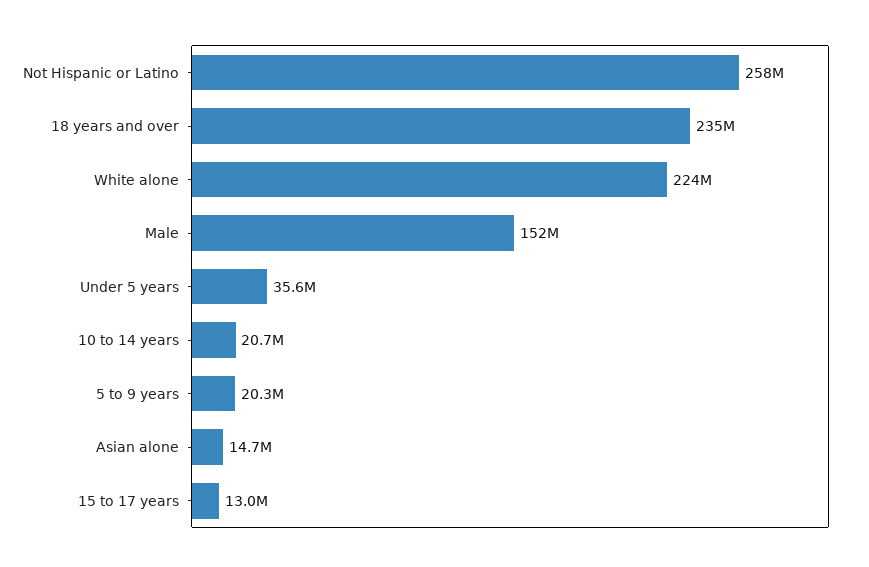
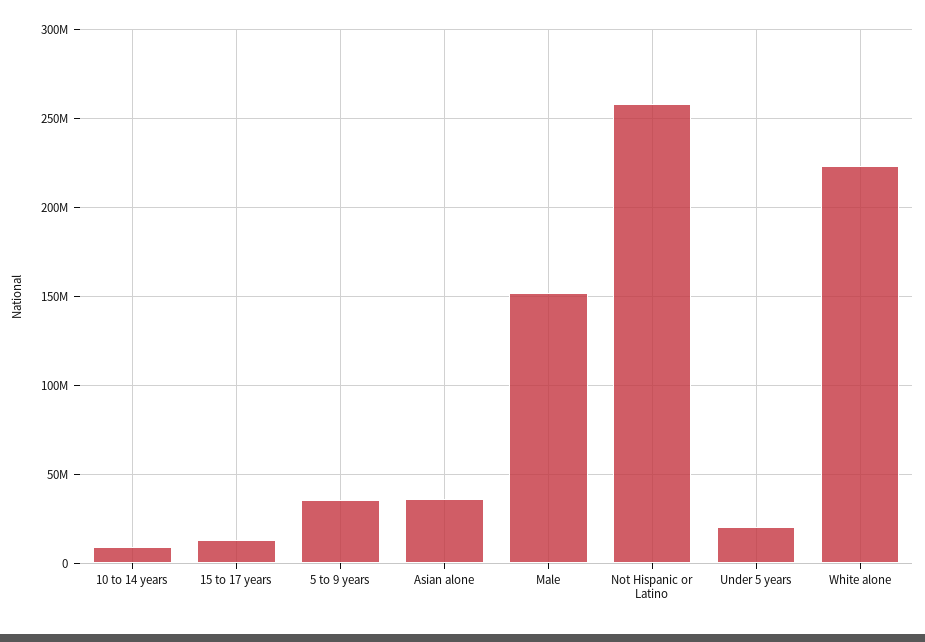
18 years and over: 235000000 -> none
Under 5 years: 35600000 -> 20000000
10 to 14 years: 20700000 -> 10000000
5 to 9 years: 20300000 -> 35000000
Asian alone: 14700000 -> 35000000

